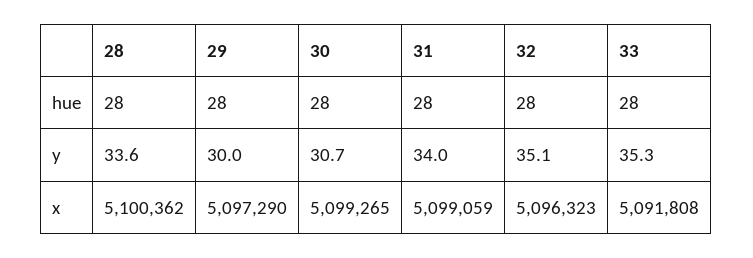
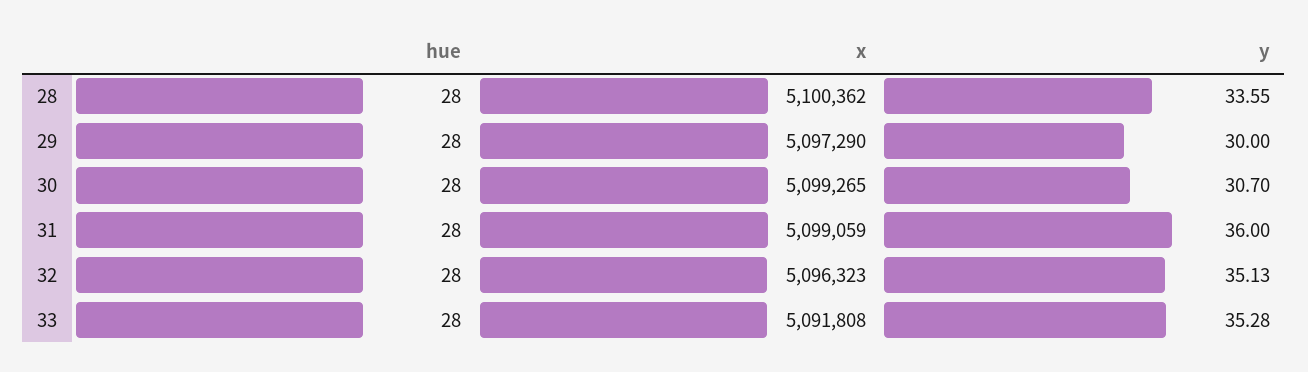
31, y: 34 -> 36

